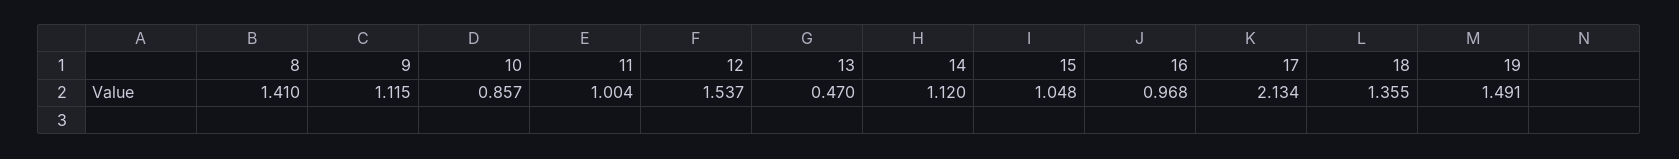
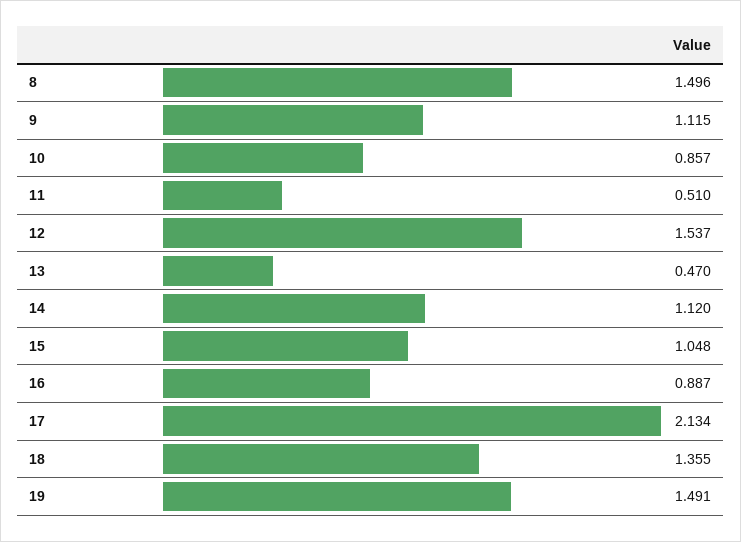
8: 1.41 -> 1.496
11: 1.004 -> 0.51
16: 0.968 -> 0.887

